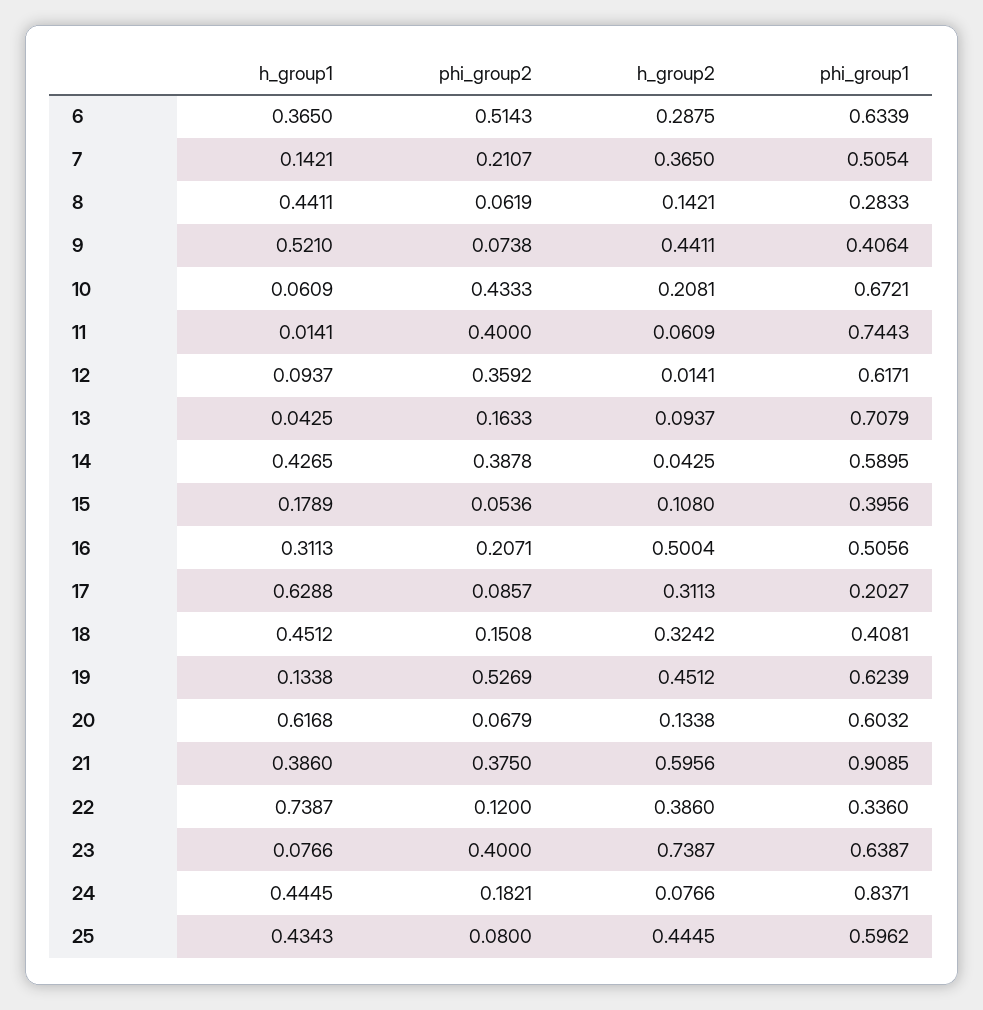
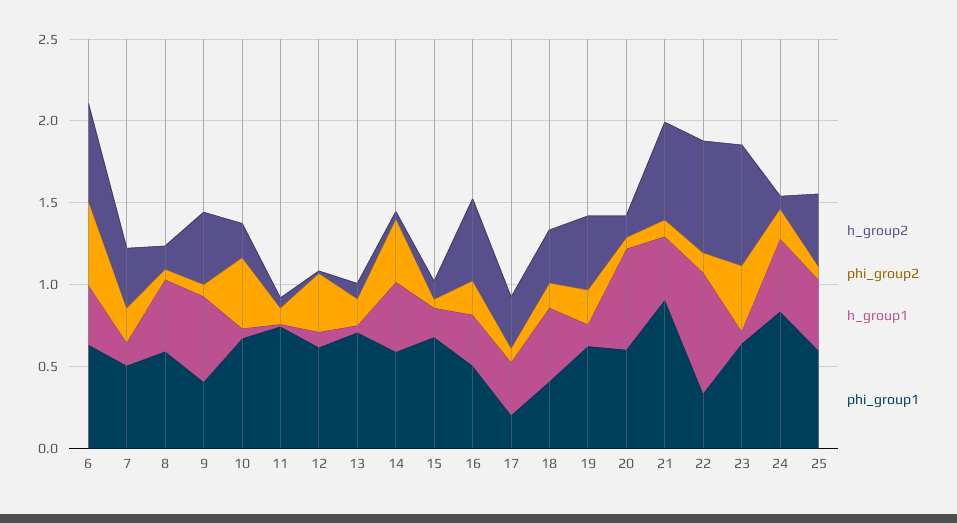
h_group2, 6: 0.2875 -> 0.6
phi_group1, 8: 0.2833 -> 0.6
phi_group2, 11: 0.4 -> 0.1
phi_group1, 15: 0.3956 -> 0.7
h_group1, 17: 0.6288 -> 0.3
phi_group2, 19: 0.5269 -> 0.2
phi_group2, 21: 0.375 -> 0.1
h_group2, 22: 0.386 -> 0.7

